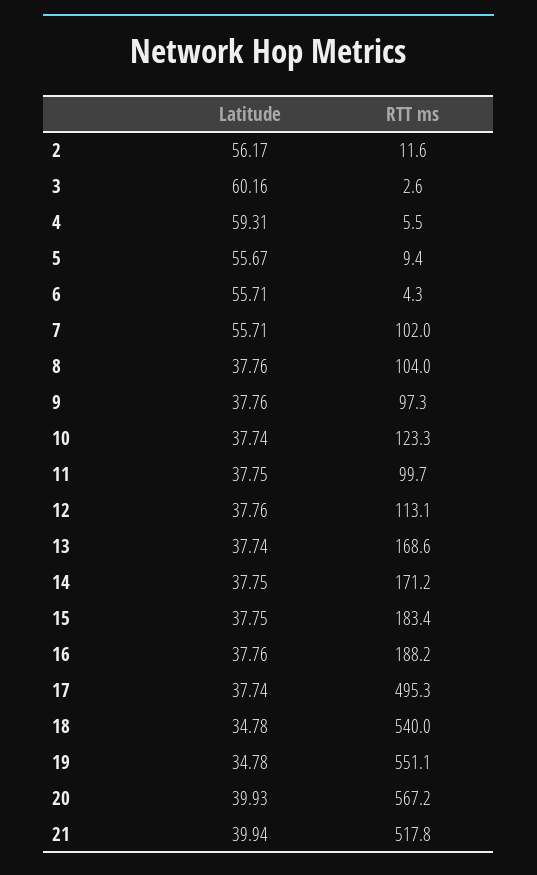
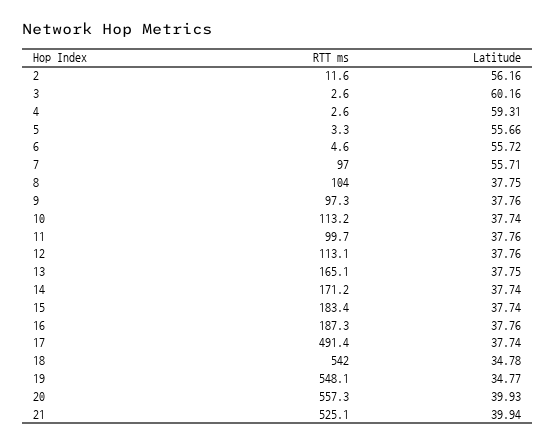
Latitude, 2: 56.17 -> 56.16
RTT ms, 4: 5.5 -> 2.6
Latitude, 5: 55.67 -> 55.66
RTT ms, 5: 9.4 -> 3.3
Latitude, 6: 55.71 -> 55.72
RTT ms, 6: 4.3 -> 4.6
RTT ms, 7: 102 -> 97
Latitude, 8: 37.76 -> 37.75
RTT ms, 10: 123.3 -> 113.2
Latitude, 11: 37.75 -> 37.76
Latitude, 13: 37.74 -> 37.75
RTT ms, 13: 168.6 -> 165.1
Latitude, 14: 37.75 -> 37.74
Latitude, 15: 37.75 -> 37.74
RTT ms, 16: 188.2 -> 187.3
RTT ms, 17: 495.3 -> 491.4
RTT ms, 18: 540 -> 542
Latitude, 19: 34.78 -> 34.77
RTT ms, 19: 551.1 -> 548.1
RTT ms, 20: 567.2 -> 557.3
RTT ms, 21: 517.8 -> 525.1

